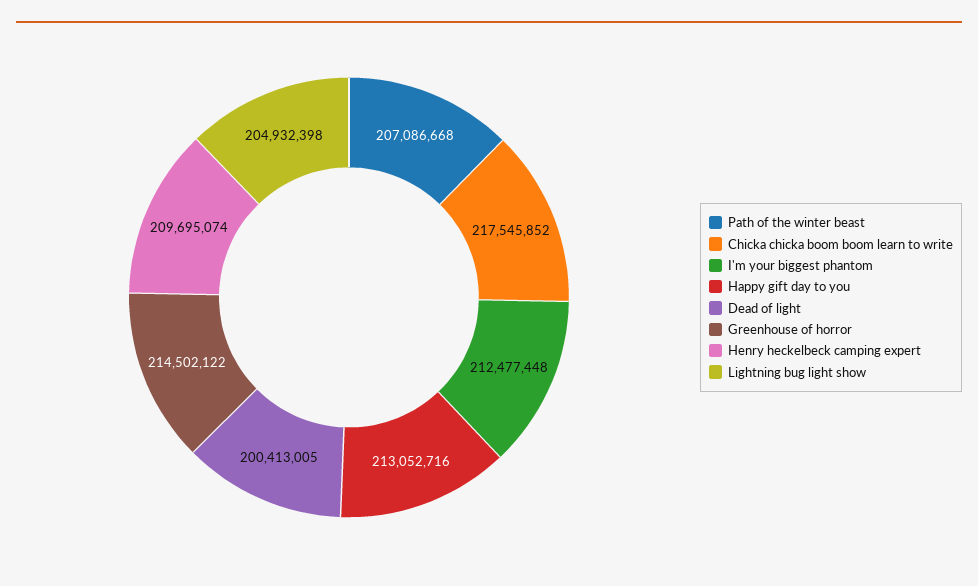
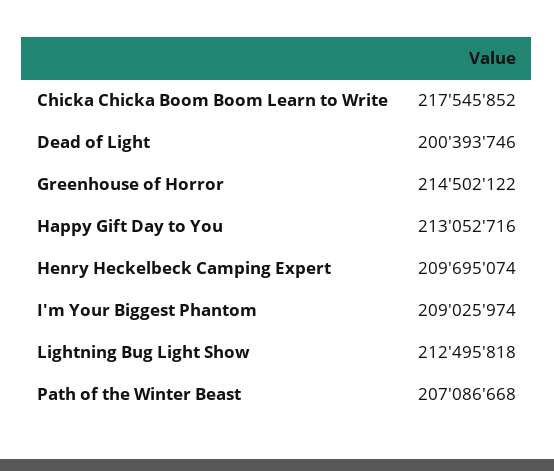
I'm your biggest phantom: 212477448 -> 209025974
Dead of light: 200413005 -> 200393746
Lightning bug light show: 204932398 -> 212495818

